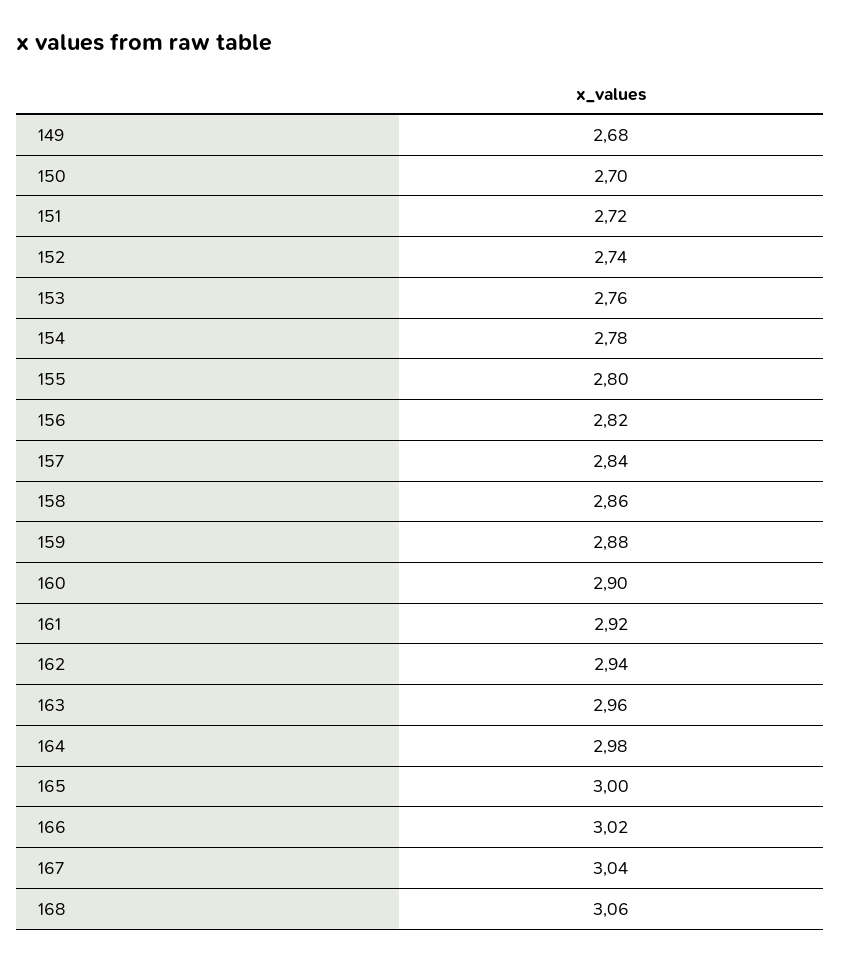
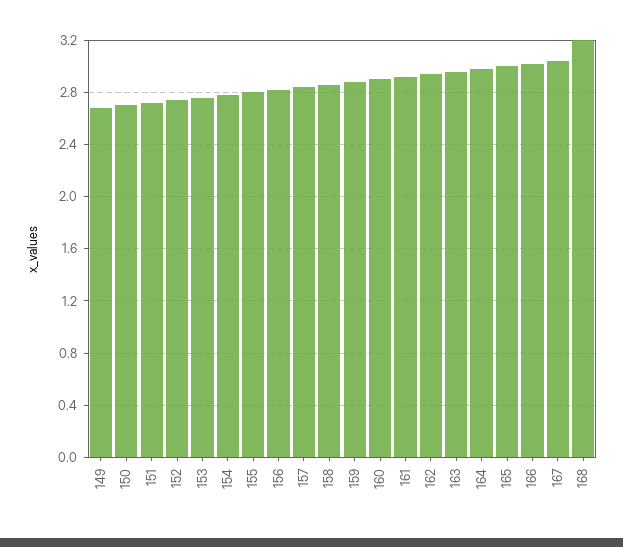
168: 3.06 -> 3.2

